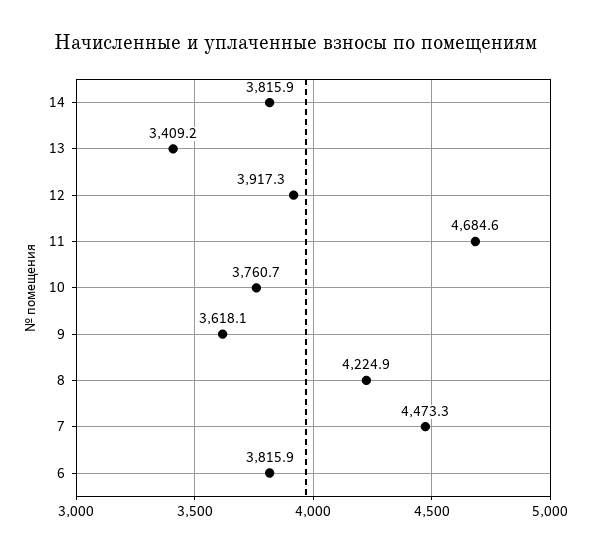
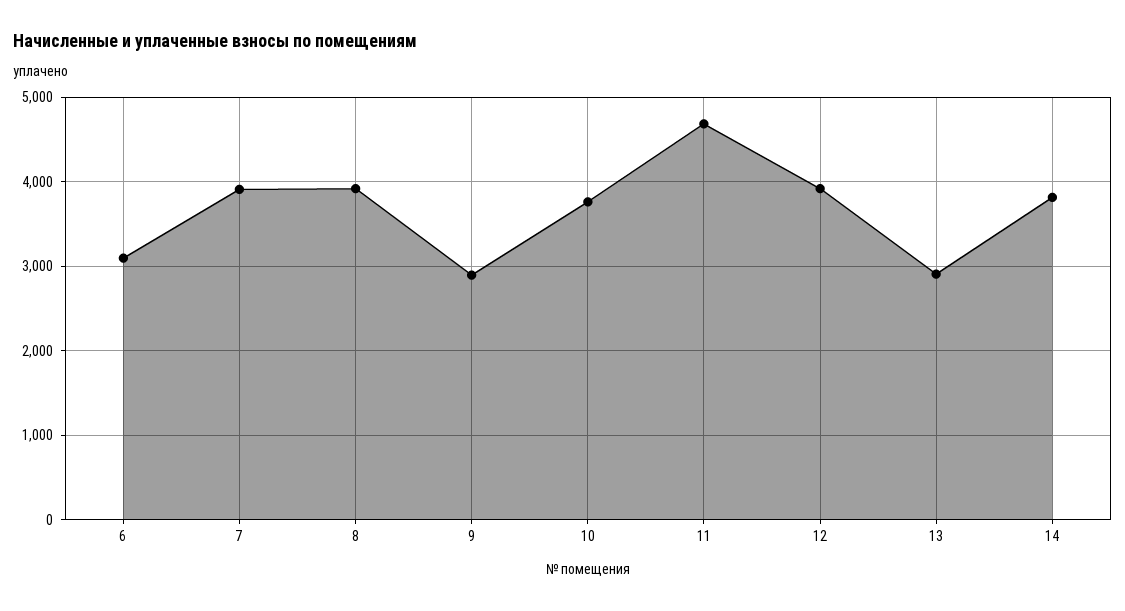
13: 3409.2 -> 2900
9: 3618.1 -> 2900
8: 4224.9 -> 3900
7: 4473.3 -> 3900
6: 3815.9 -> 3100

